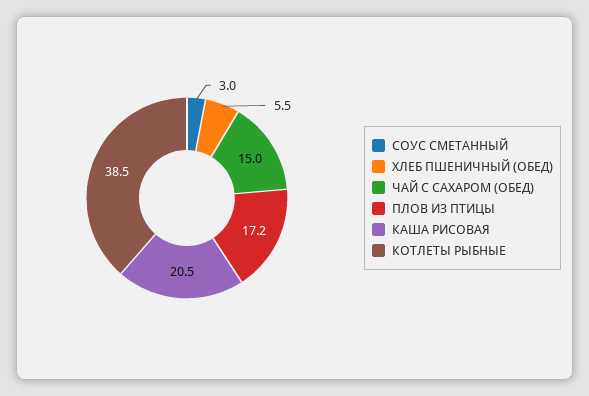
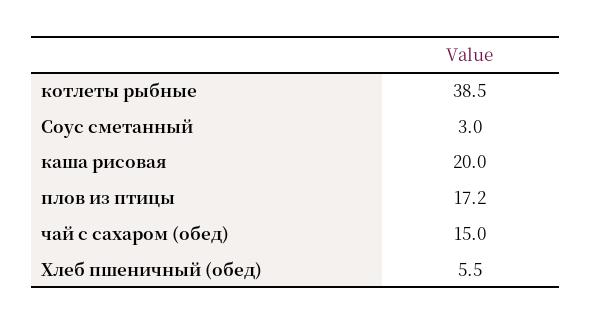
КАША РИСОВАЯ: 20.5 -> 20

